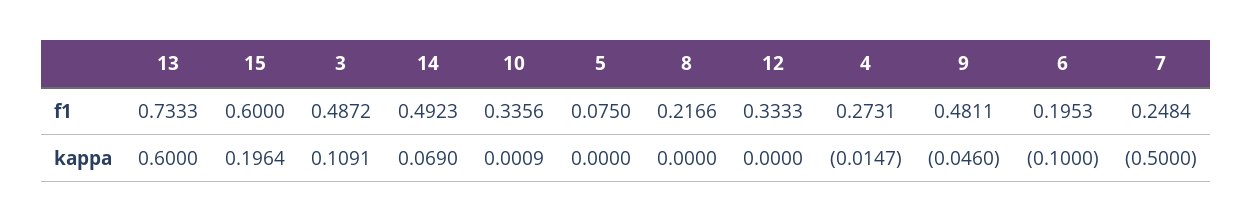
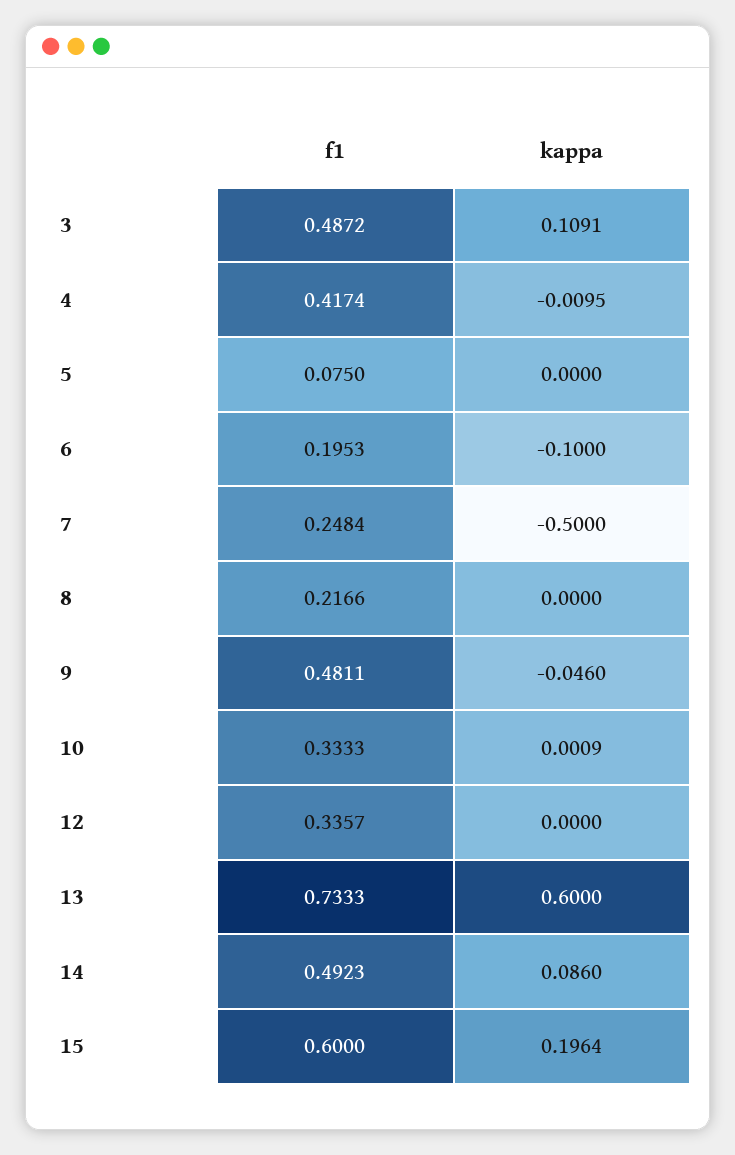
10, f1: 0.3356 -> 0.3333
12, f1: 0.3333 -> 0.3357
4, f1: 0.2731 -> 0.4174
14, kappa: 0.069 -> 0.086
4, kappa: -0.0147 -> -0.0095

